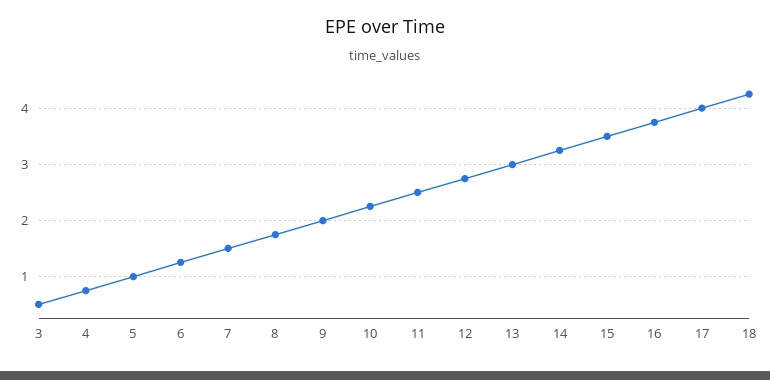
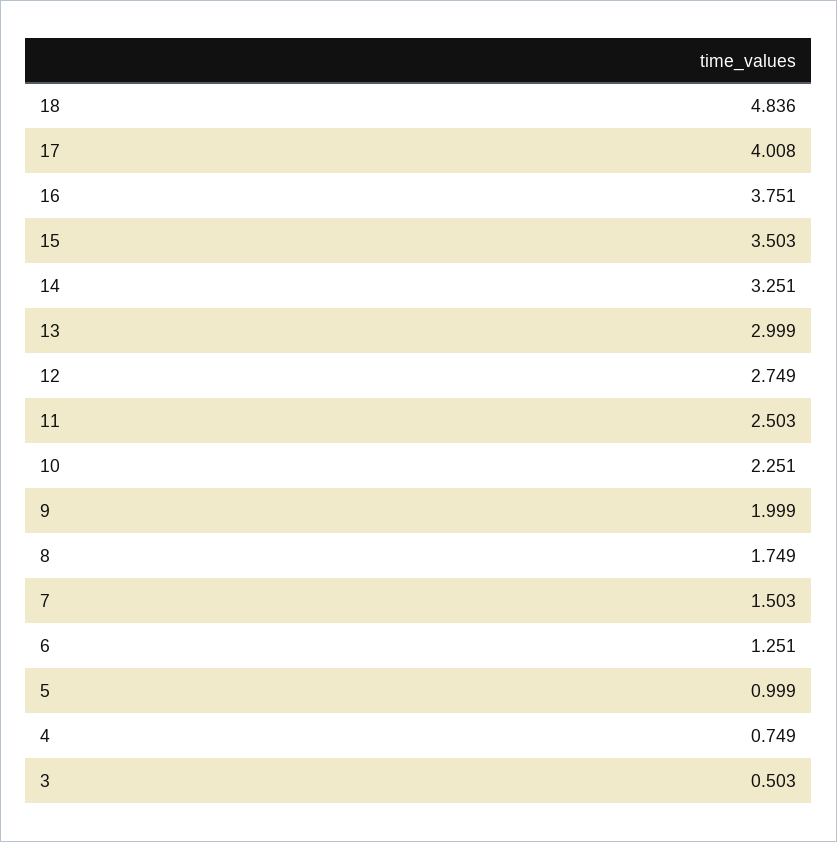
18: 4.2 -> 4.836

